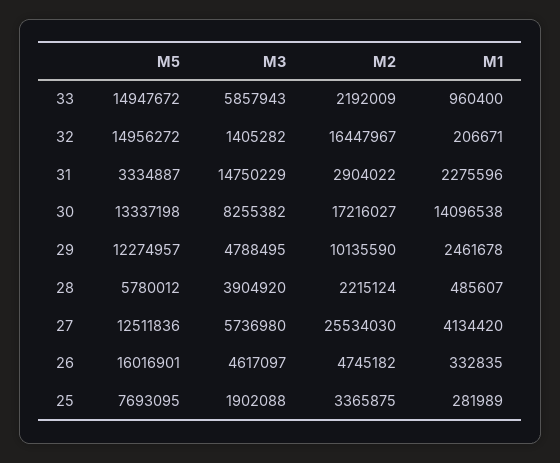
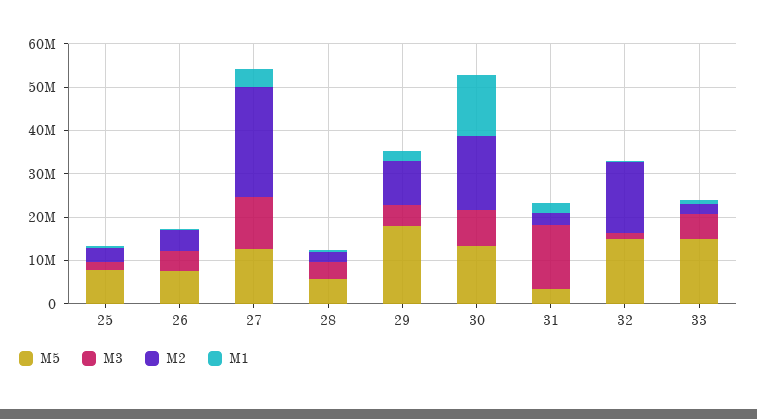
M5, 29: 12274957 -> 18000000
M3, 27: 5736980 -> 12000000
M5, 26: 16016901 -> 8000000

